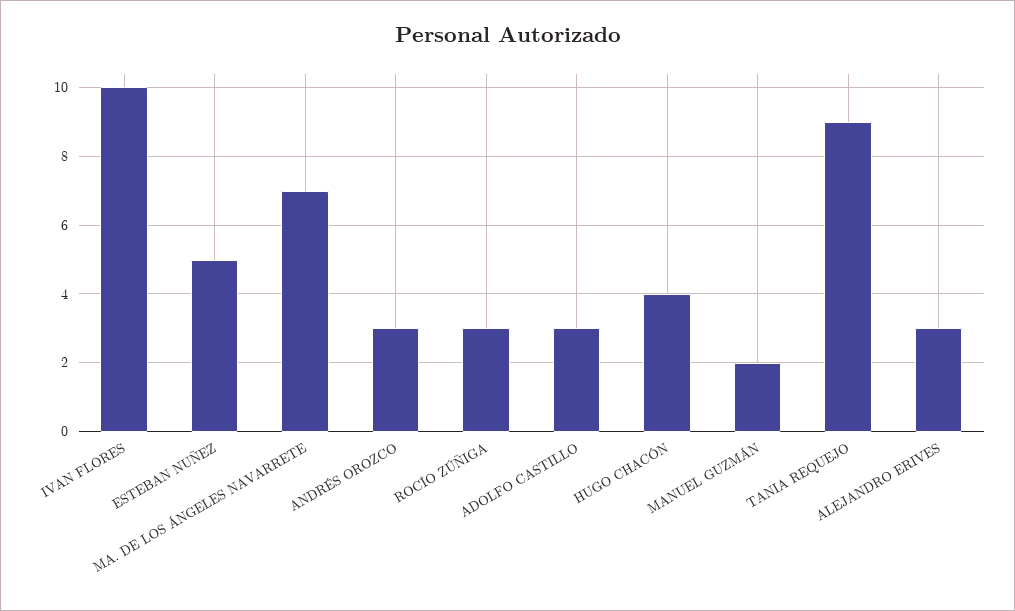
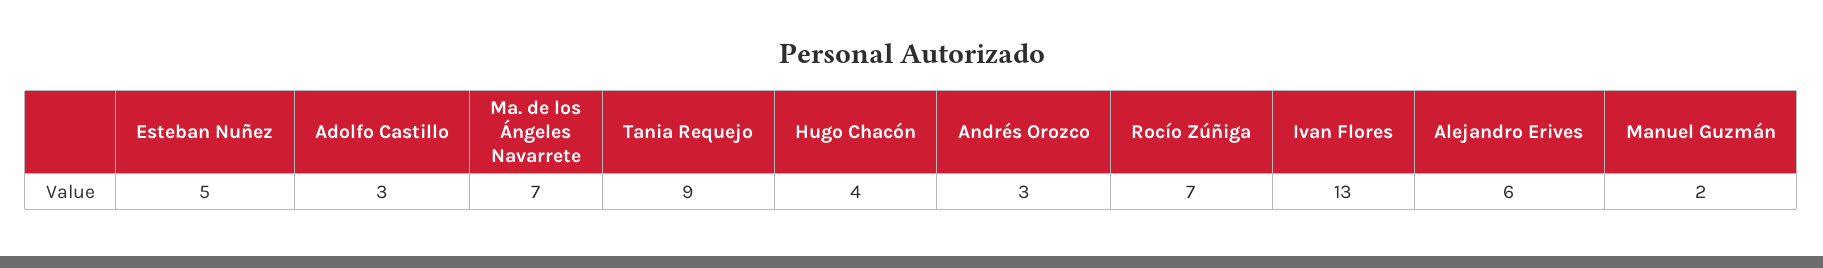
IVAN FLORES: 10 -> 13
ROCÍO ZÚÑIGA: 3 -> 7
ALEJANDRO ERIVES: 3 -> 6

